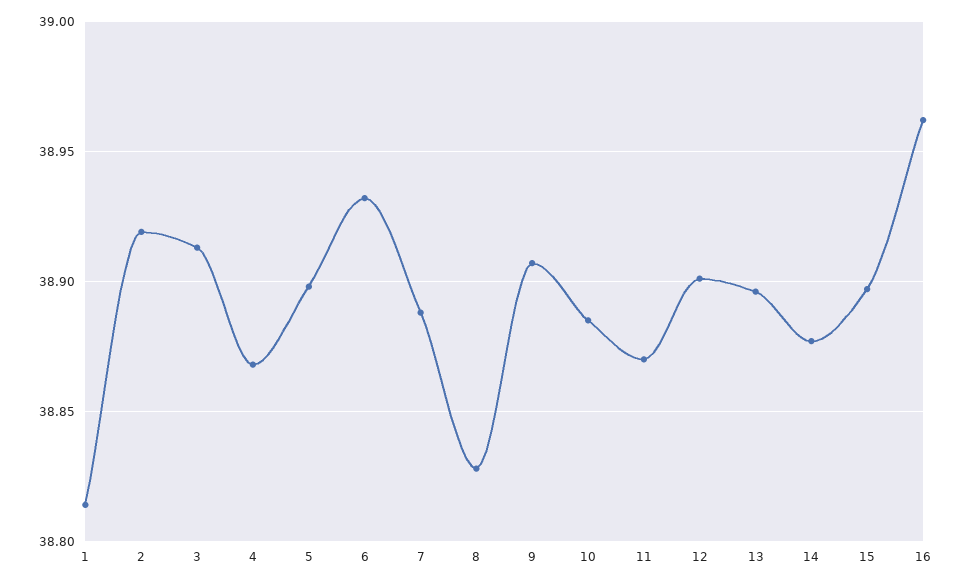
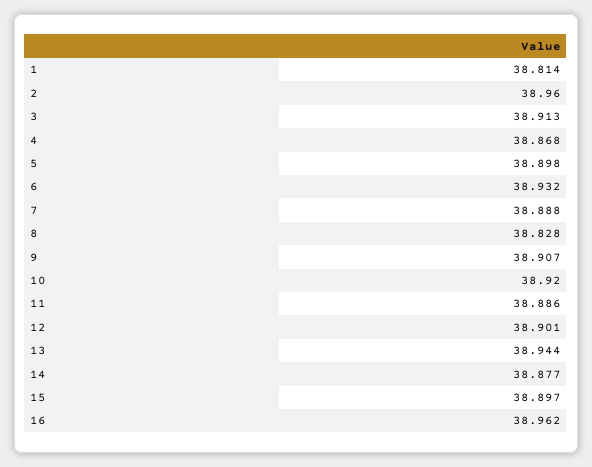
2: 38.92 -> 38.96
10: 38.885 -> 38.92
11: 38.87 -> 38.886
13: 38.895 -> 38.944

